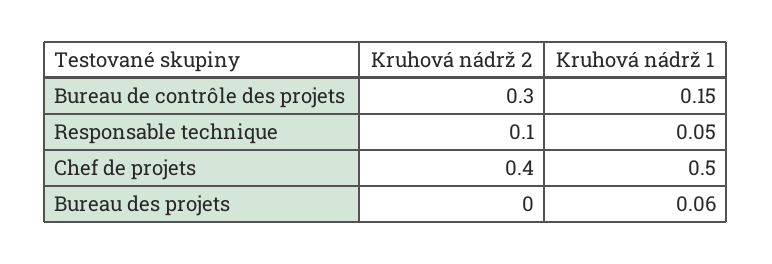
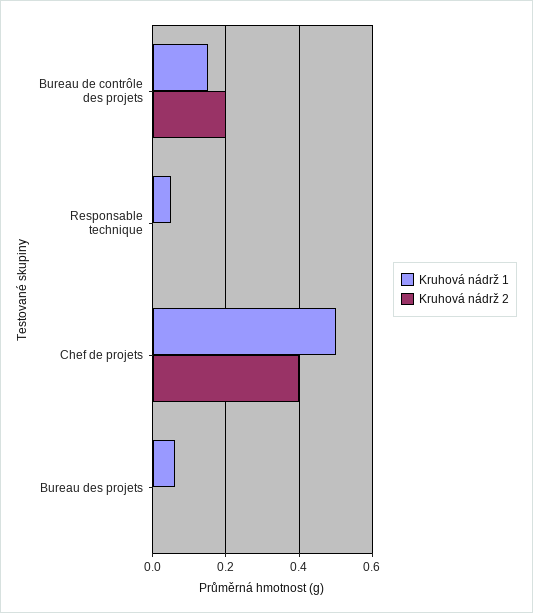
Kruhová nádrž 2, Bureau de contrôle des projets: 0.3 -> 0.2
Kruhová nádrž 2, Responsable technique: 0.1 -> 0

